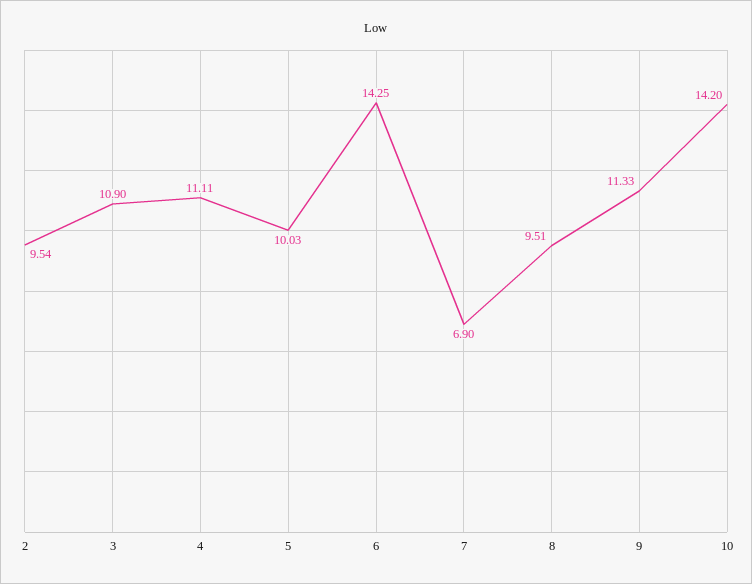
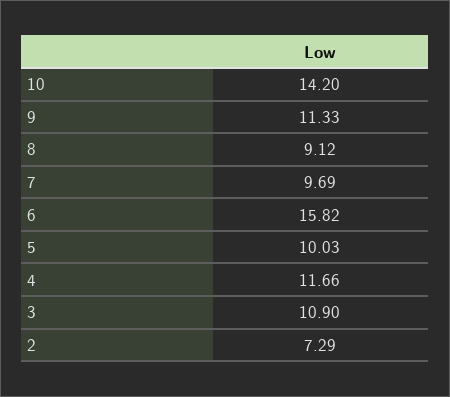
2: 9.54 -> 7.29
4: 11.11 -> 11.66
6: 14.25 -> 15.82
7: 6.9 -> 9.69
8: 9.51 -> 9.12

